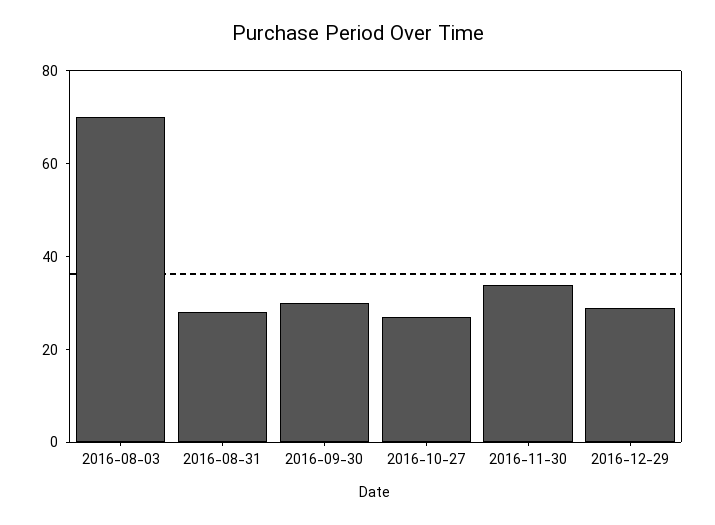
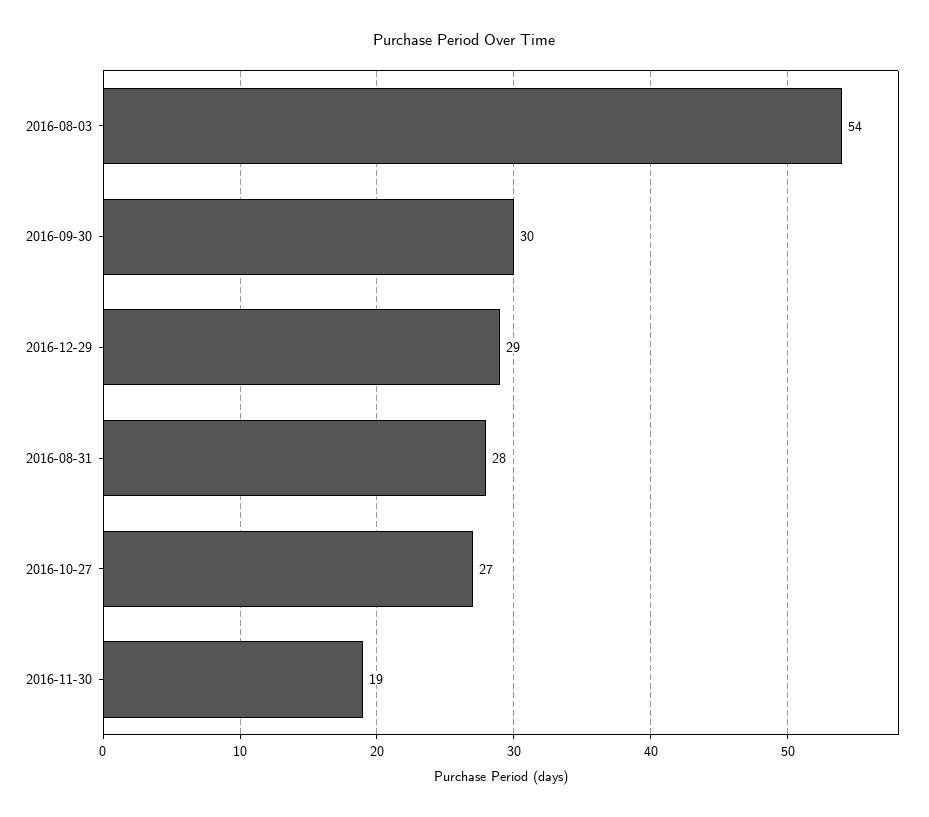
2016-08-03: 70 -> 54
2016-11-30: 35 -> 19

